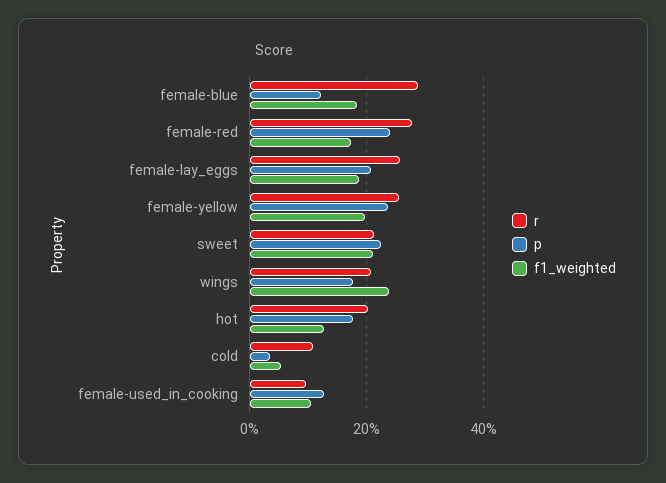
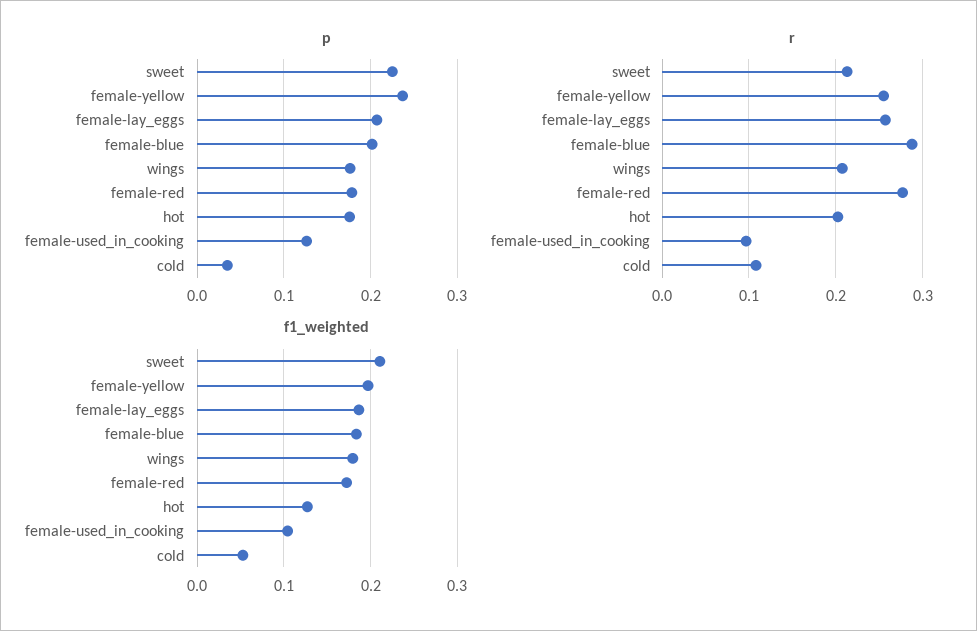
p, female-blue: 0.12 -> 0.2
p, female-red: 0.24 -> 0.18
f1_weighted, wings: 0.24 -> 0.18

